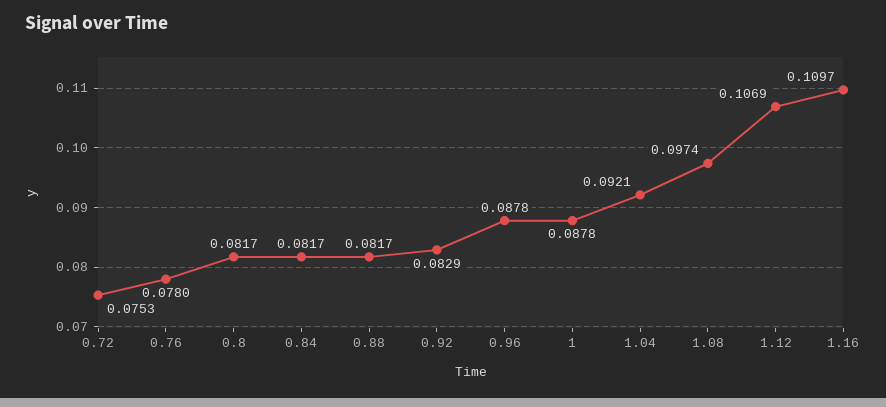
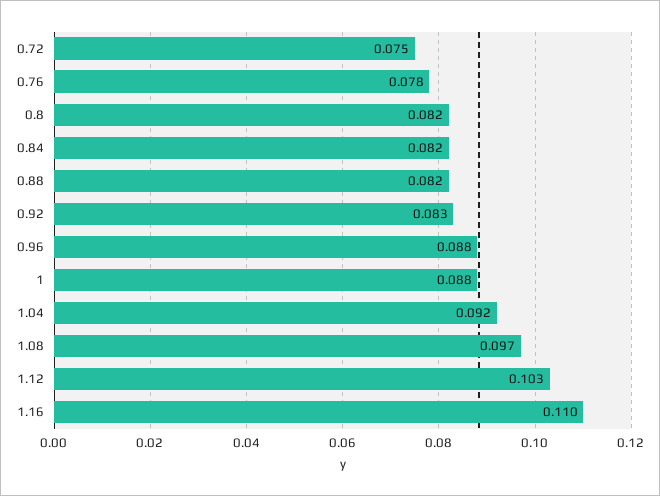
1.12: 0.1069 -> 0.103

